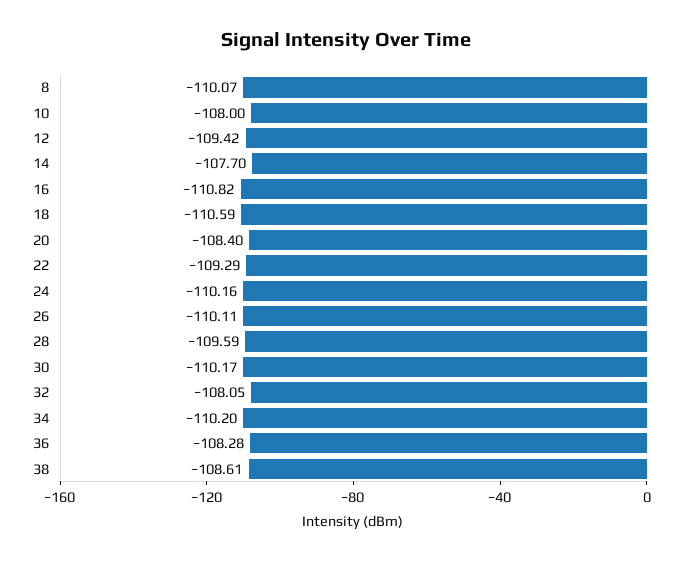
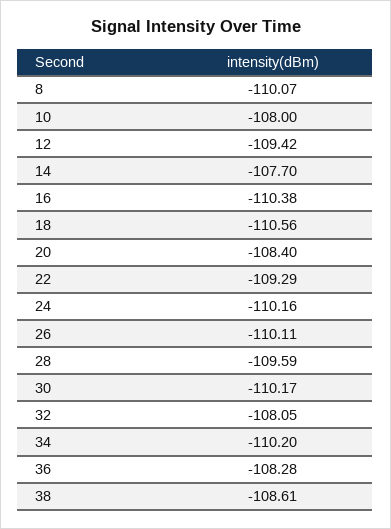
16: -110.82 -> -110.38
18: -110.59 -> -110.56

